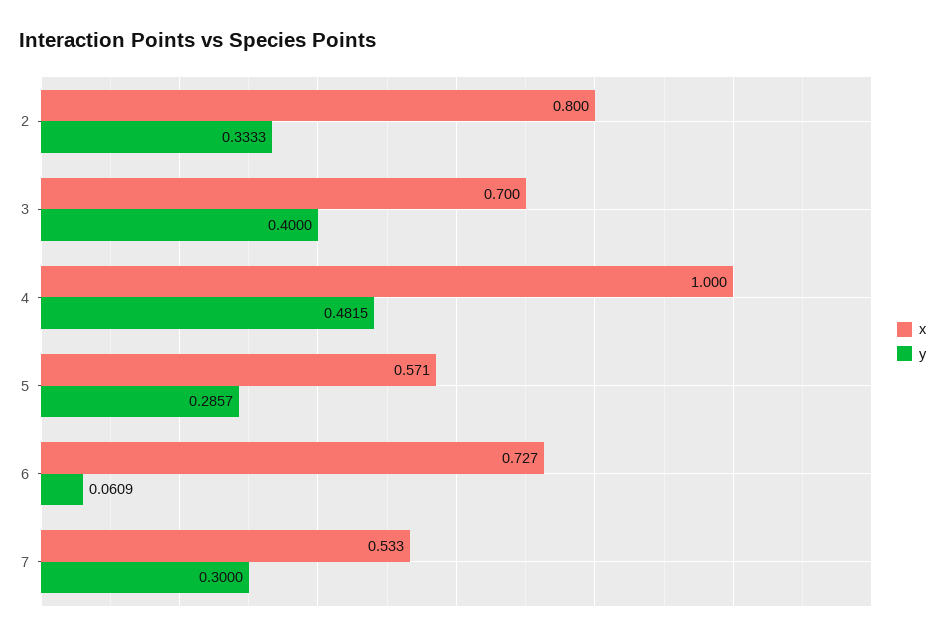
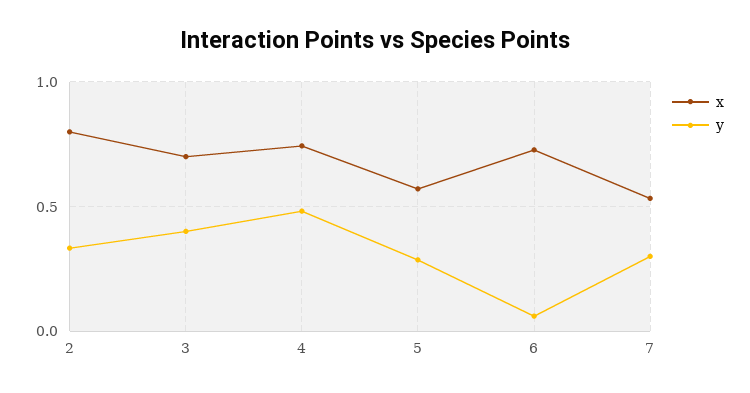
x, 4: 1 -> 0.75

